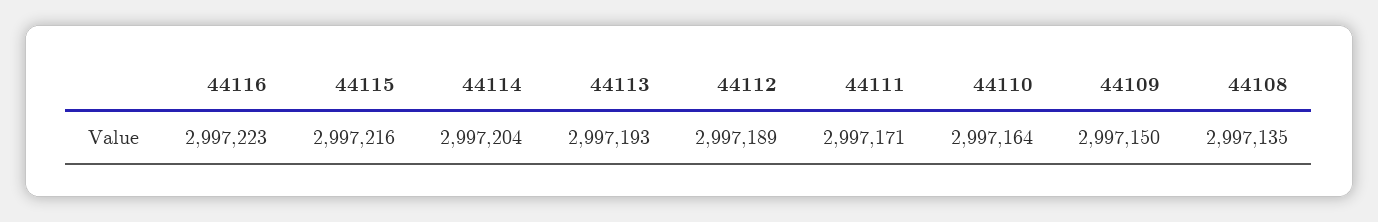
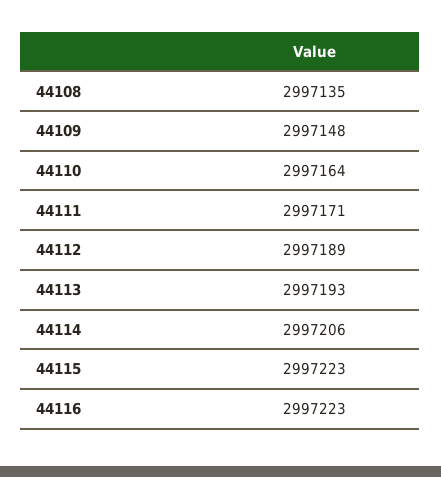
44115: 2997216 -> 2997223
44114: 2997204 -> 2997206
44109: 2997150 -> 2997148

